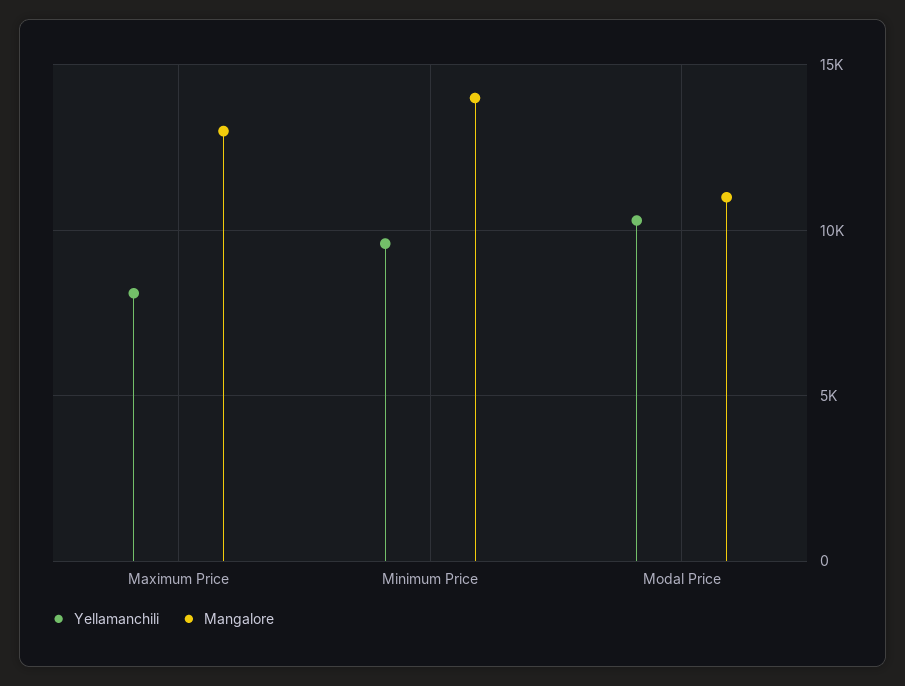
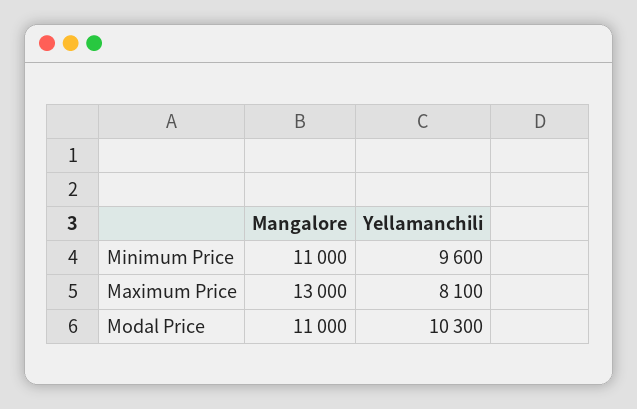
Mangalore, Minimum Price: 14000 -> 11000

